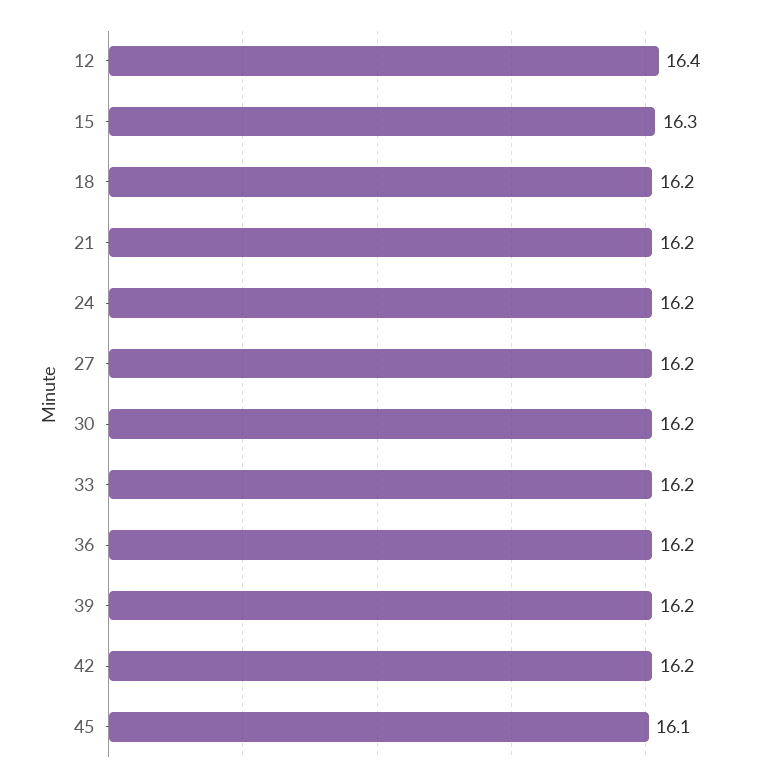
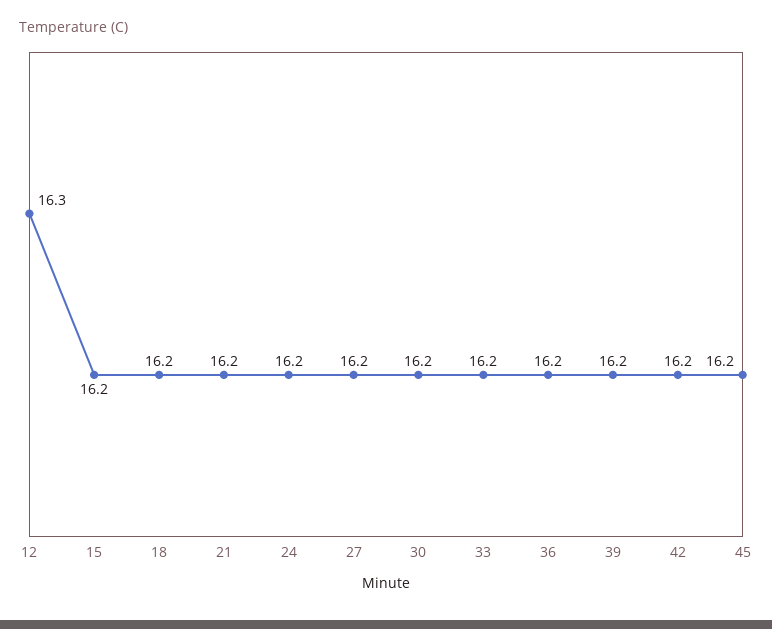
12: 16.4 -> 16.3
15: 16.3 -> 16.2
45: 16.1 -> 16.2

